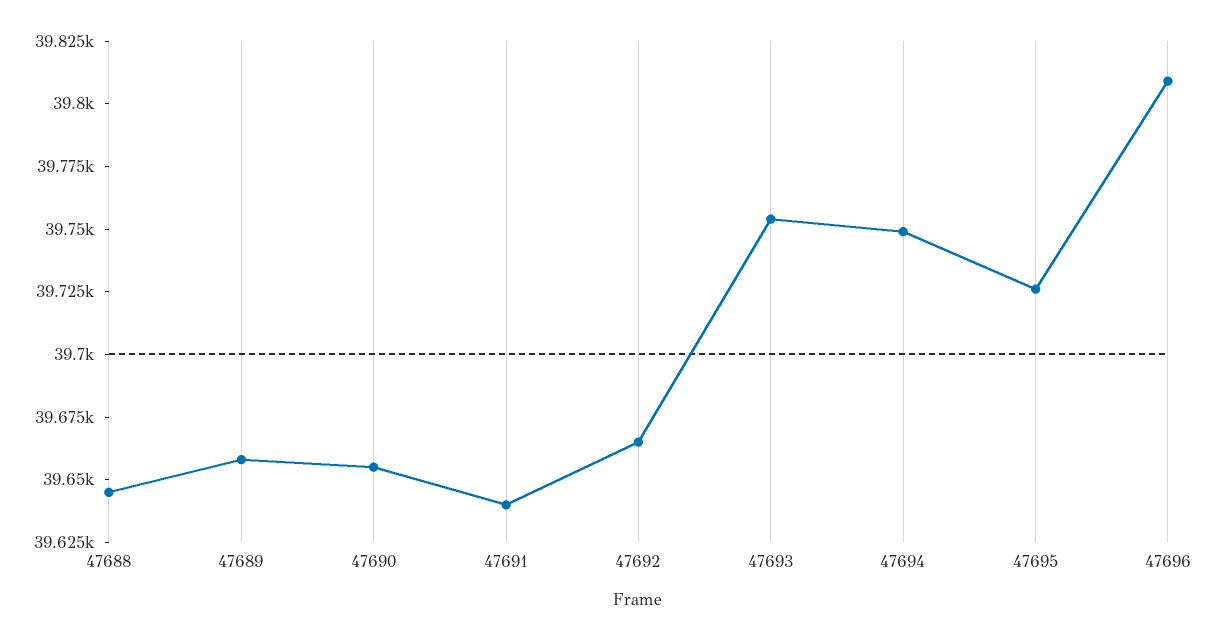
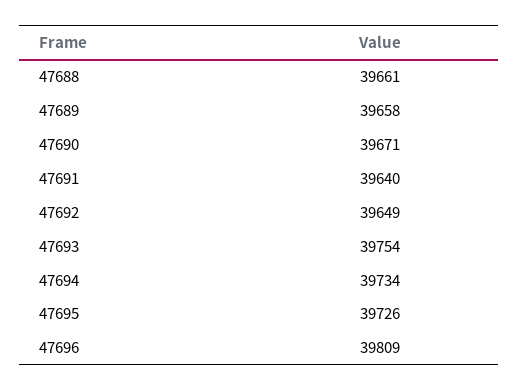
47688: 39645 -> 39661
47690: 39655 -> 39671
47692: 39665 -> 39649
47694: 39750 -> 39734

